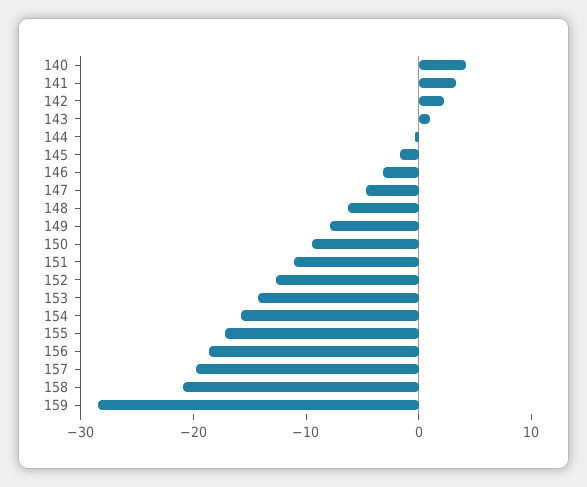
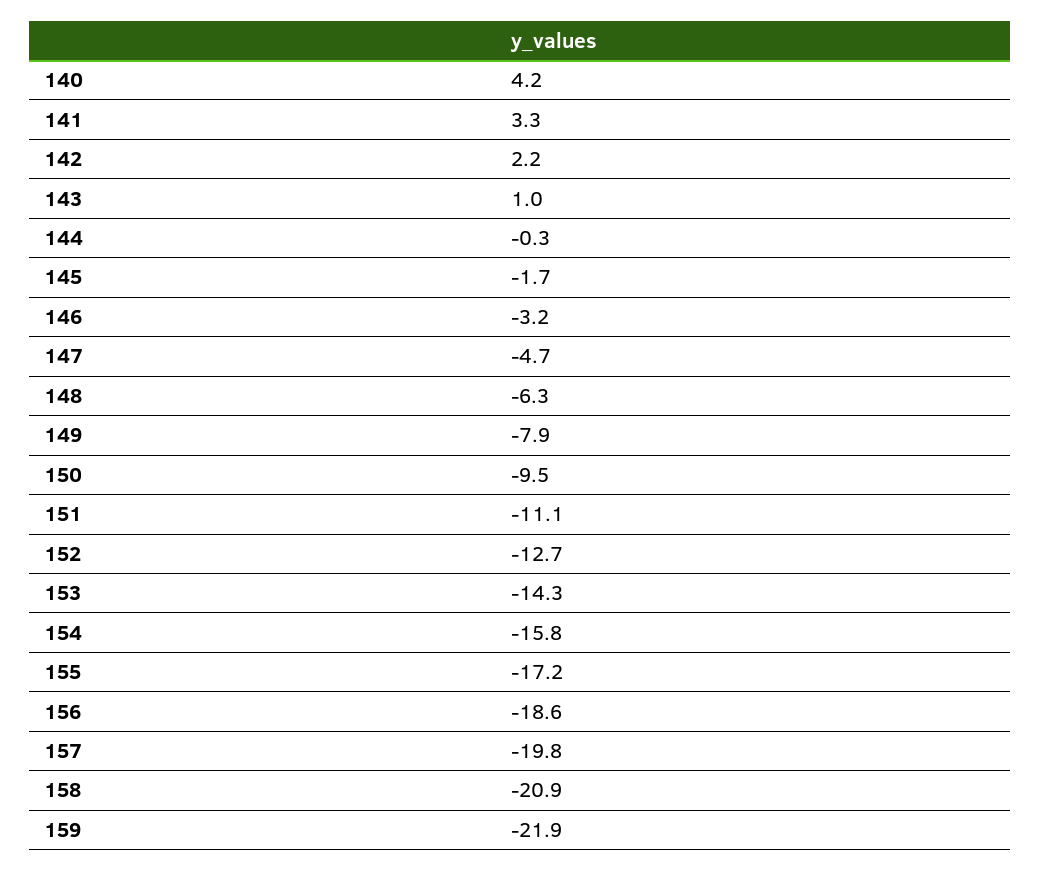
159: -28 -> -21.9

